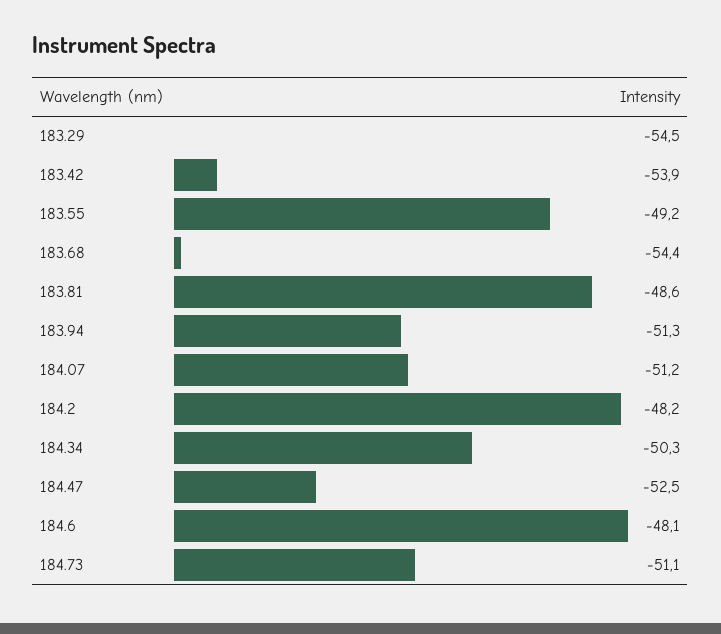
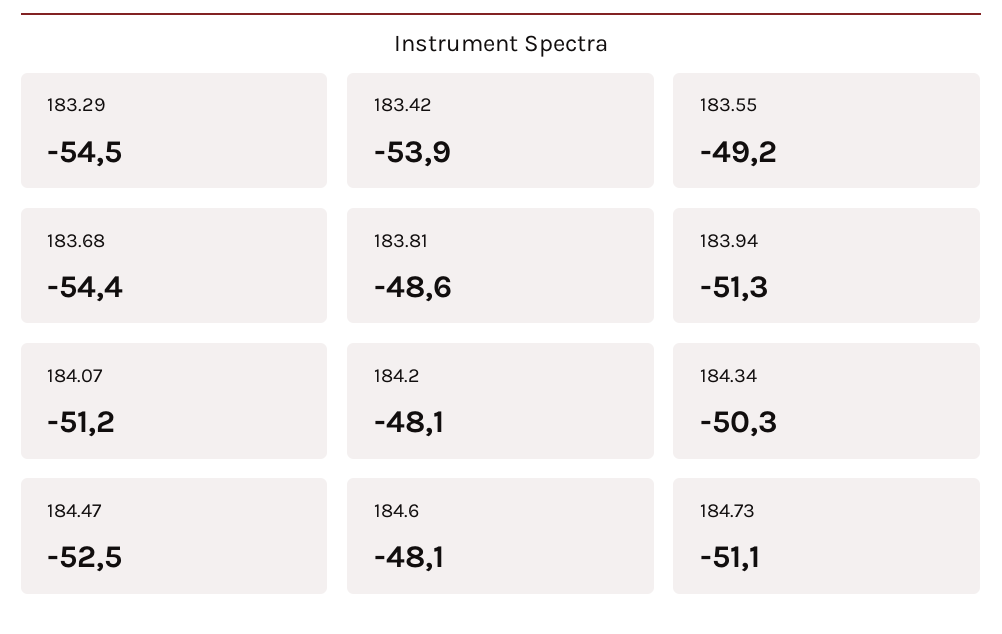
184.2: -48.2 -> -48.1

